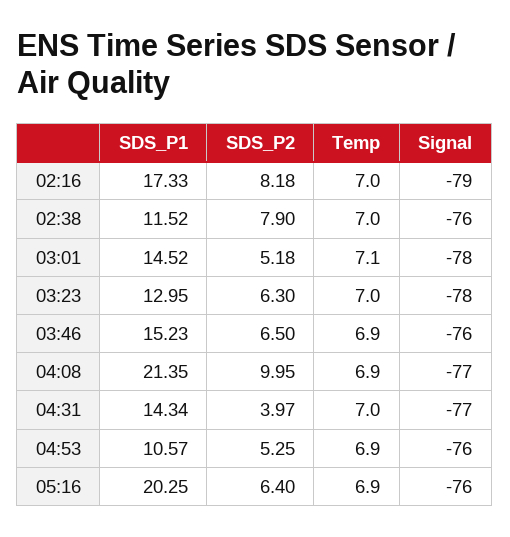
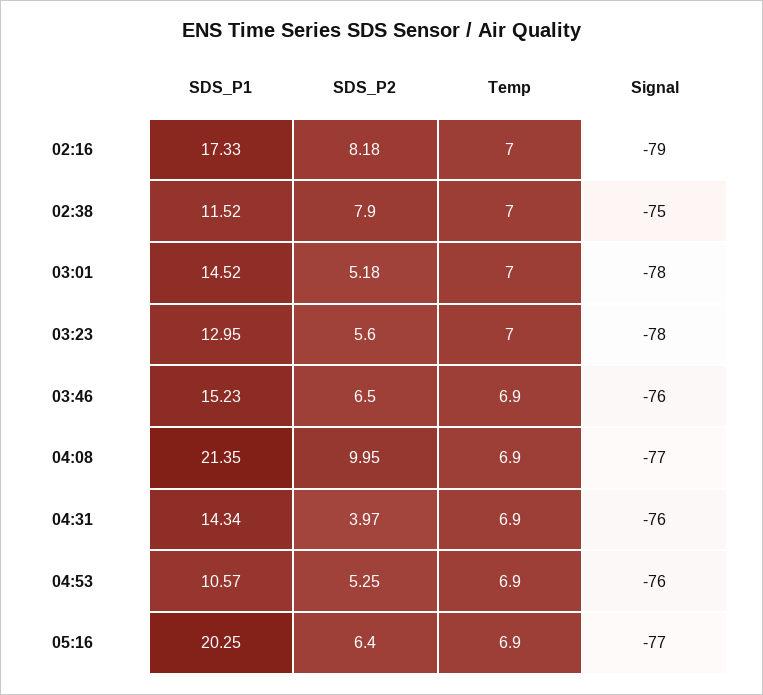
Signal, 02:38: -76 -> -75
Temp, 03:01: 7.1 -> 7
SDS_P2, 03:23: 6.3 -> 5.6
Temp, 04:31: 7 -> 6.9
Signal, 04:31: -77 -> -76
Signal, 05:16: -76 -> -77

